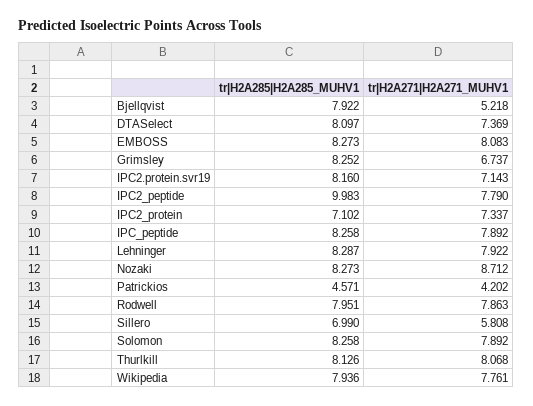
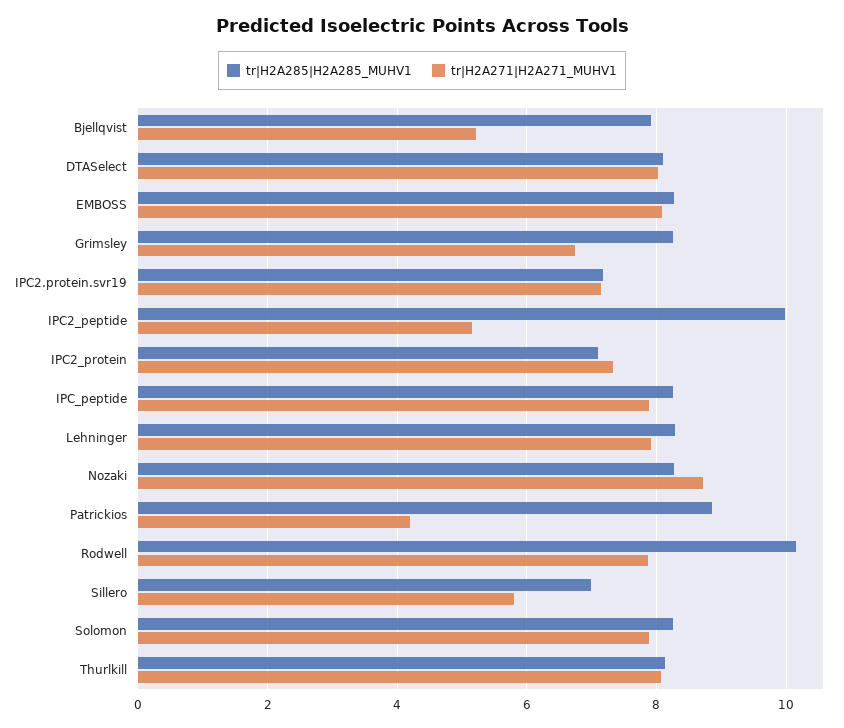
tr|H2A271|H2A271_MUHV1, DTASelect: 7.369 -> 8
tr|H2A285|H2A285_MUHV1, IPC2.protein.svr19: 8.16 -> 7.2
tr|H2A271|H2A271_MUHV1, IPC2_peptide: 7.79 -> 5.2
tr|H2A285|H2A285_MUHV1, Patrickios: 4.571 -> 8.8
tr|H2A285|H2A285_MUHV1, Rodwell: 7.951 -> 10.2
tr|H2A285|H2A285_MUHV1, Wikipedia: 7.936 -> none
tr|H2A271|H2A271_MUHV1, Wikipedia: 7.761 -> none

